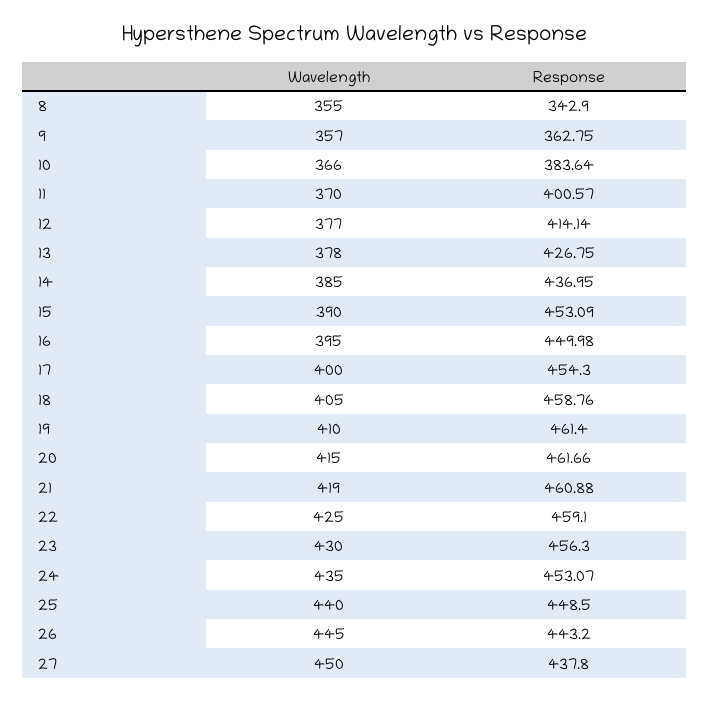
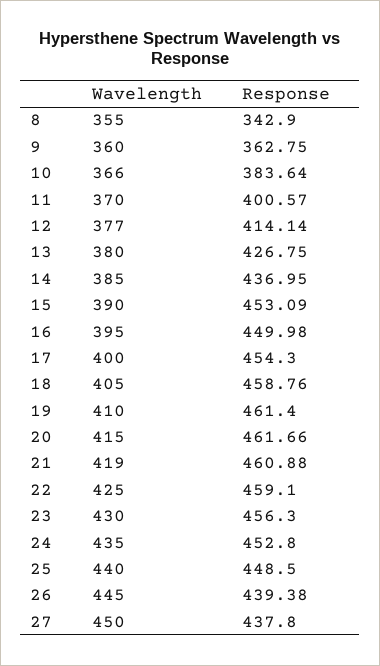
Wavelength, 9: 357 -> 360
Wavelength, 13: 378 -> 380
Response, 24: 453.07 -> 452.8
Response, 26: 443.2 -> 439.38

